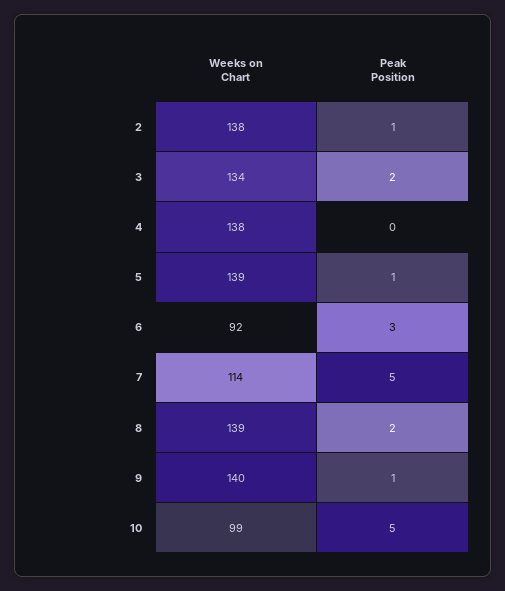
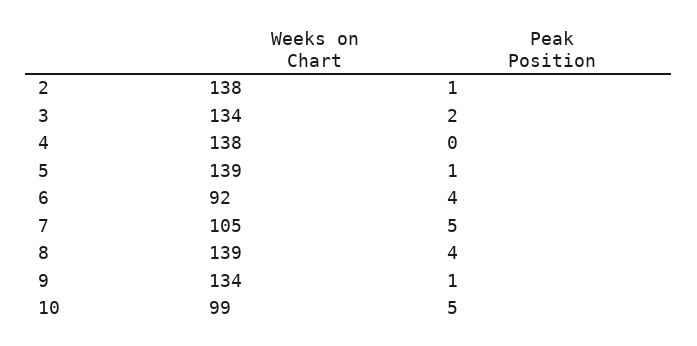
Peak Position, 6: 3 -> 4
Weeks on Chart, 7: 114 -> 105
Peak Position, 8: 2 -> 4
Weeks on Chart, 9: 140 -> 134

